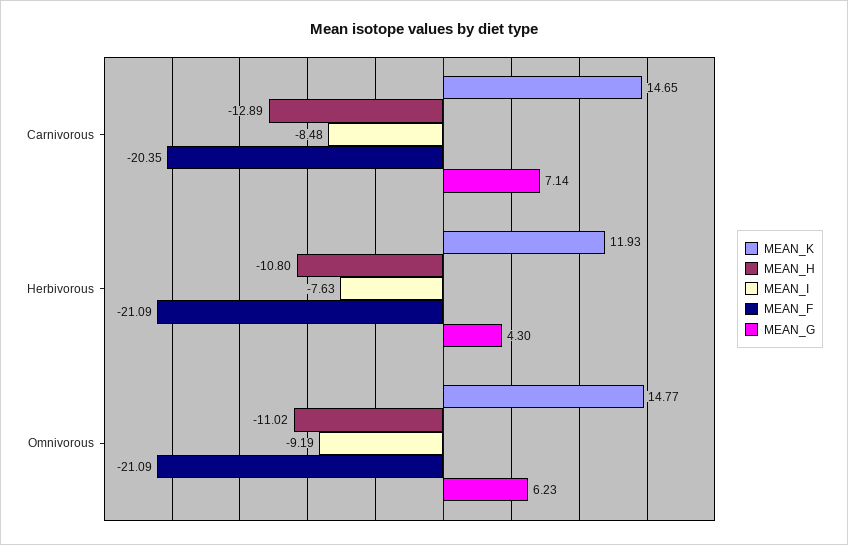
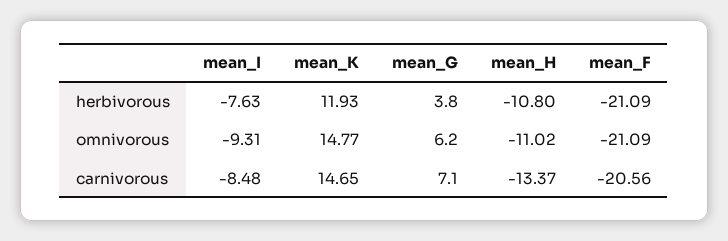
MEAN_H, Carnivorous: -12.89 -> -13.37
MEAN_F, Carnivorous: -20.35 -> -20.56
MEAN_G, Herbivorous: 4.3 -> 3.8
MEAN_I, Omnivorous: -9.19 -> -9.31

